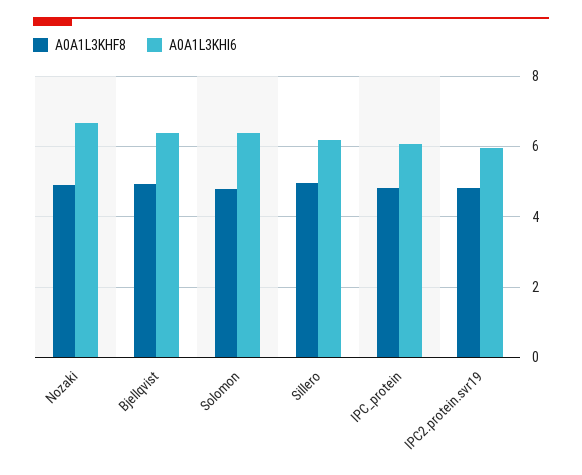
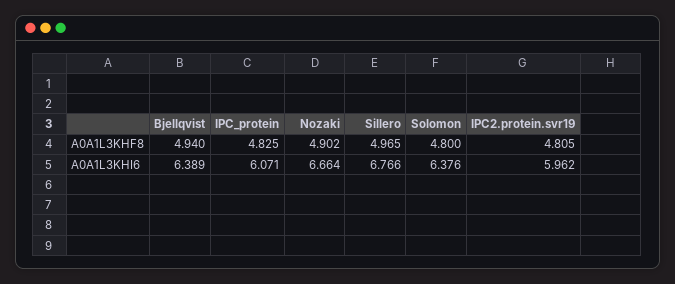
A0A1L3KHI6, Sillero: 6.2 -> 6.766

